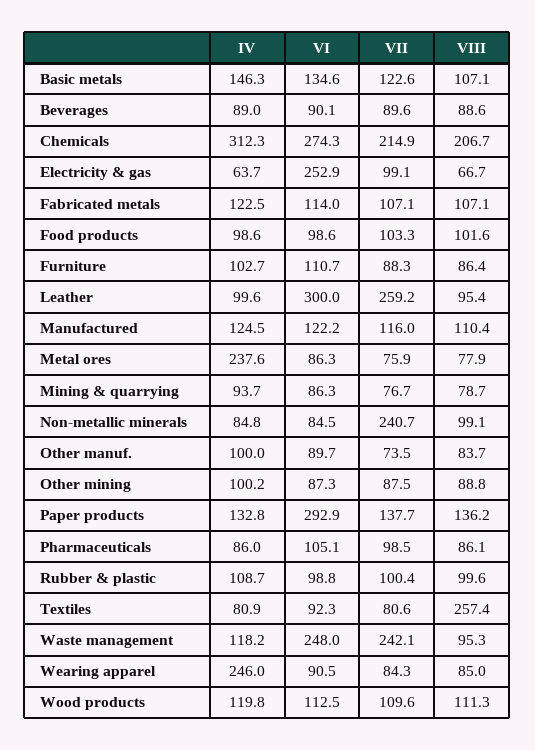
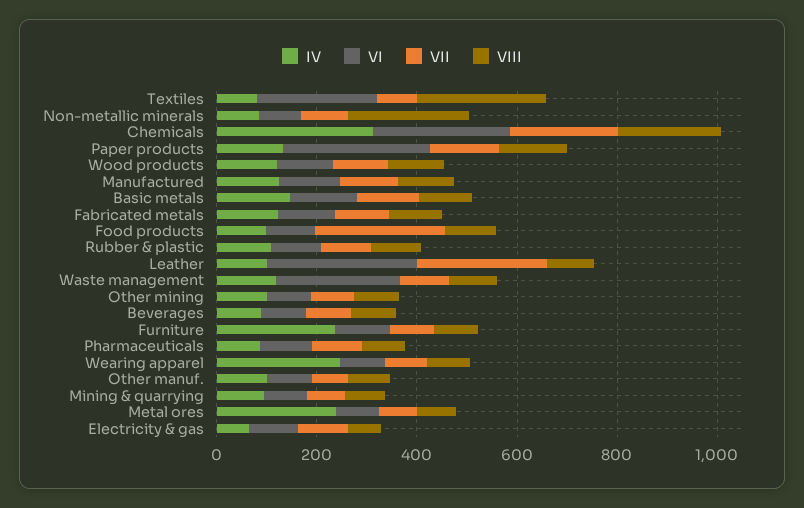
VI, Electricity & gas: 252.9 -> 100
VII, Food products: 103.3 -> 250
IV, Furniture: 102.7 -> 250
VII, Non-metallic minerals: 240.7 -> 100
VIII, Non-metallic minerals: 99.1 -> 250
VI, Textiles: 92.3 -> 250
VII, Waste management: 242.1 -> 100

